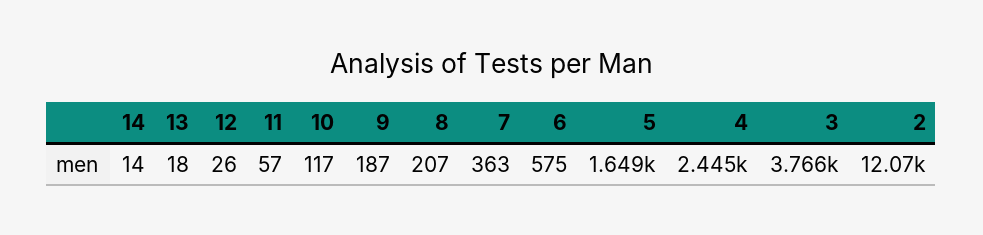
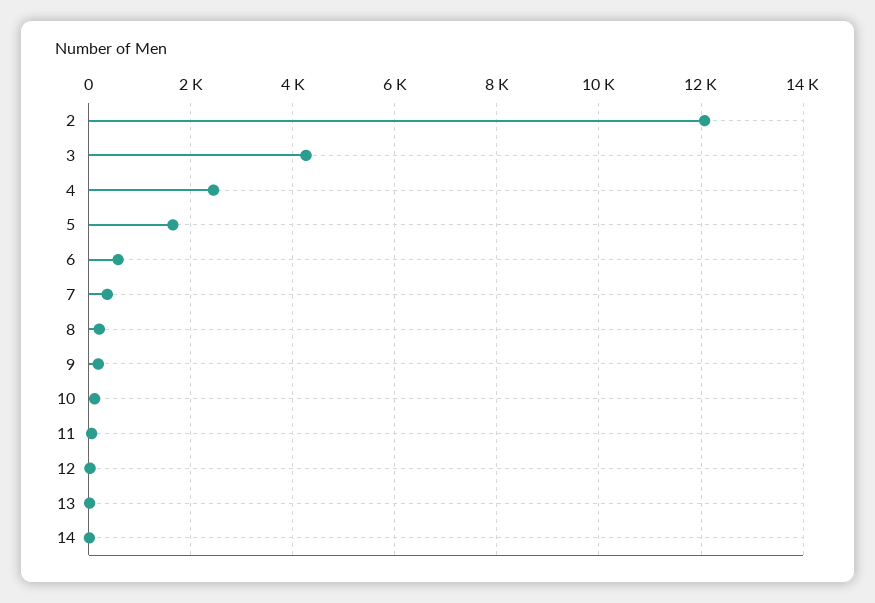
3: 3766 -> 4200

